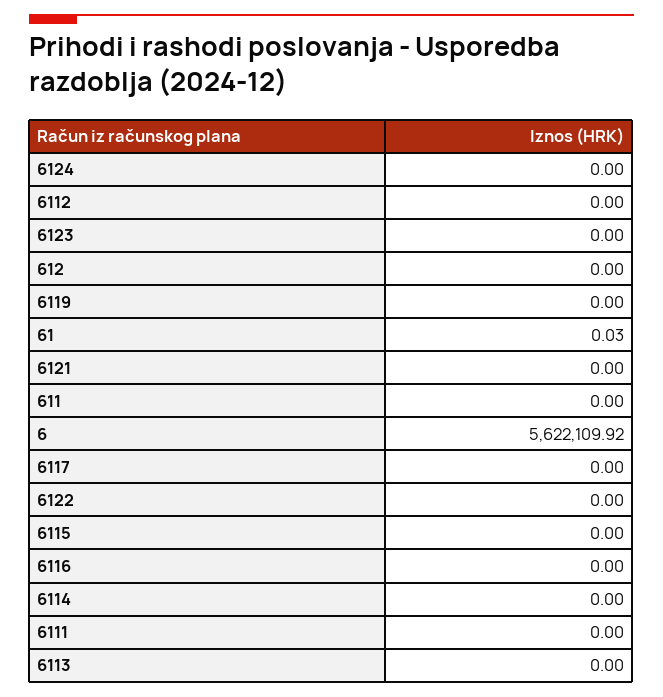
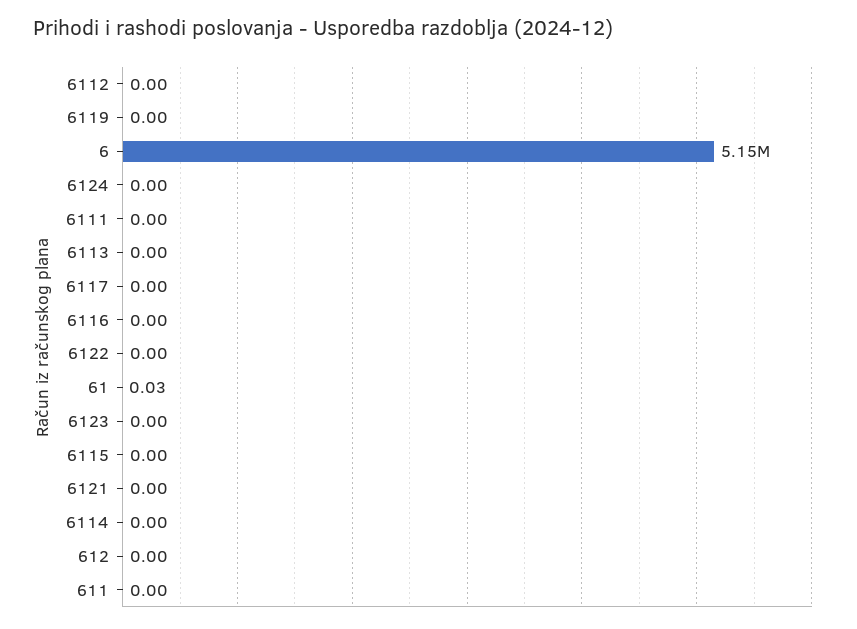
6: 5622109.92 -> 5150000

